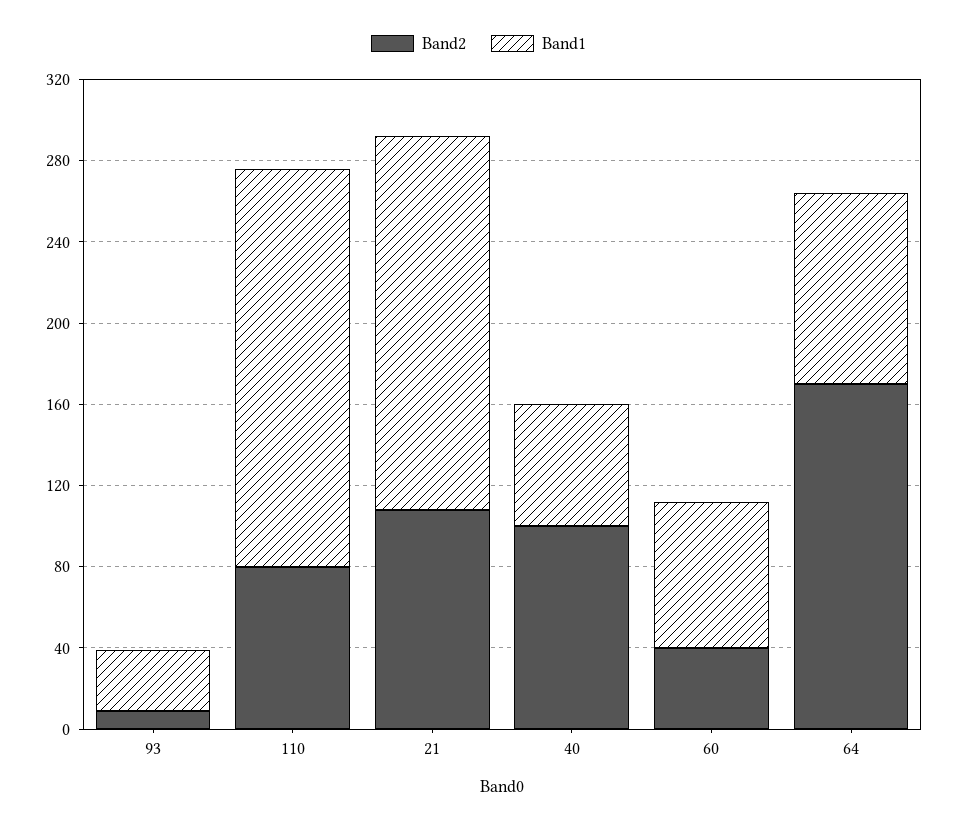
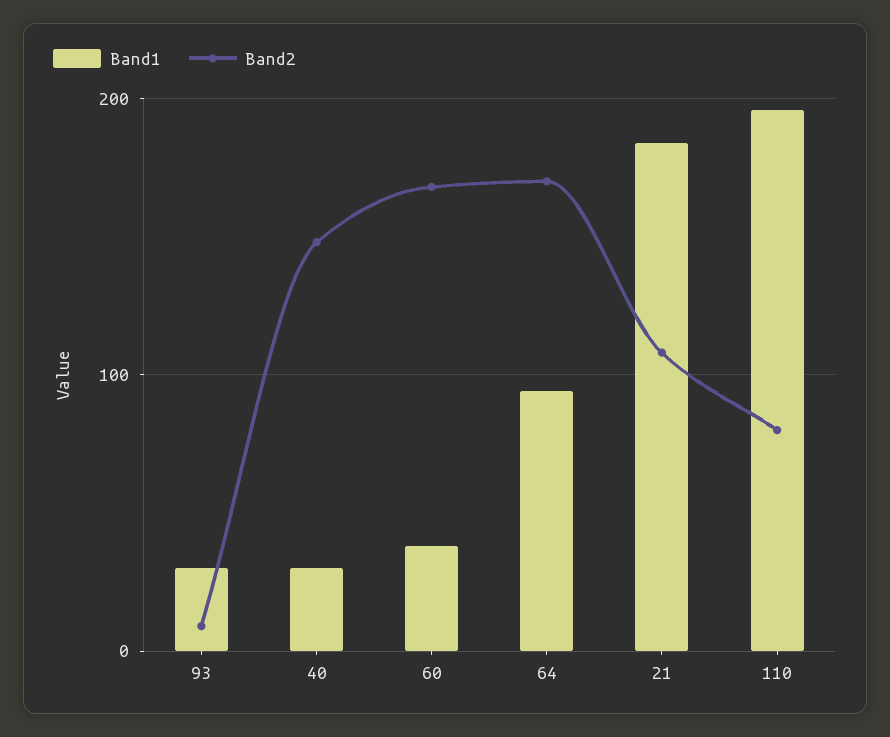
Band2, 40: 100 -> 150
Band1, 40: 60 -> 30
Band2, 60: 40 -> 170
Band1, 60: 70 -> 40

